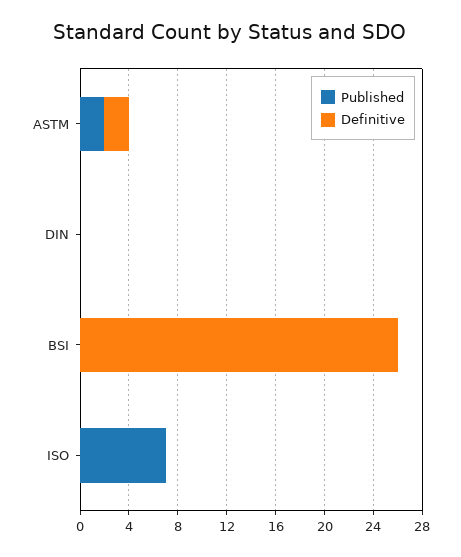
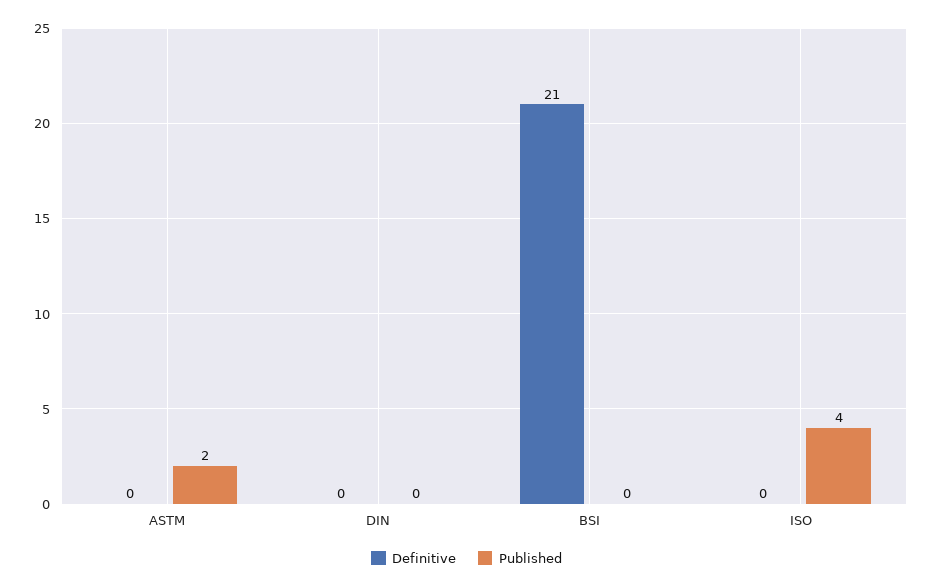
Definitive, ASTM: 2 -> 0
Definitive, BSI: 26 -> 21
Published, ISO: 7 -> 4

